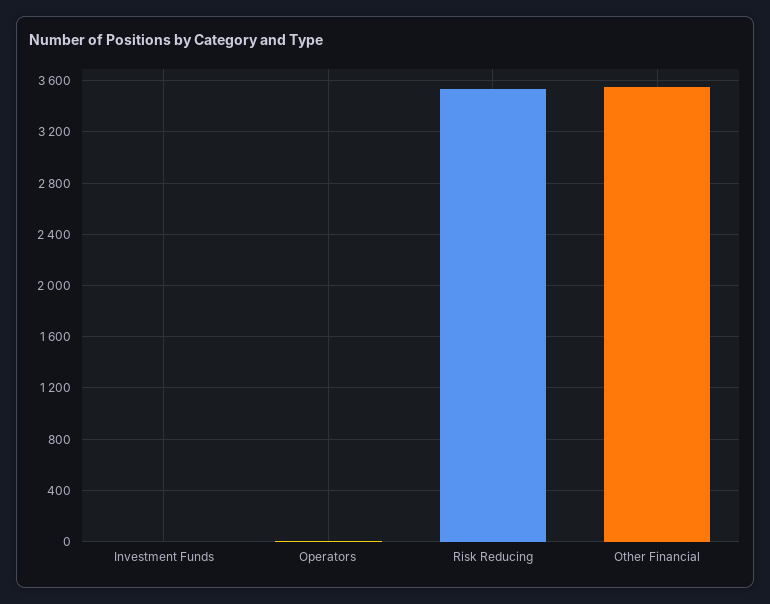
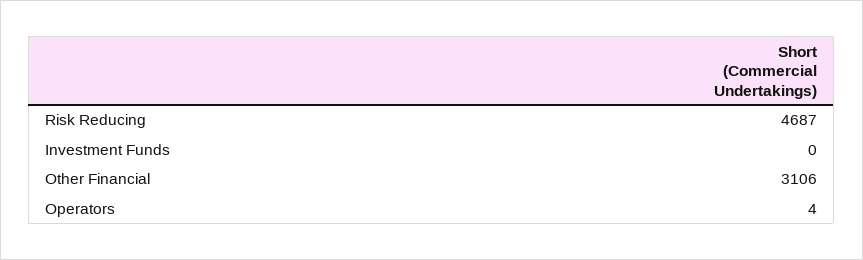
Risk Reducing: 3550 -> 4687
Other Financial: 3550 -> 3106

